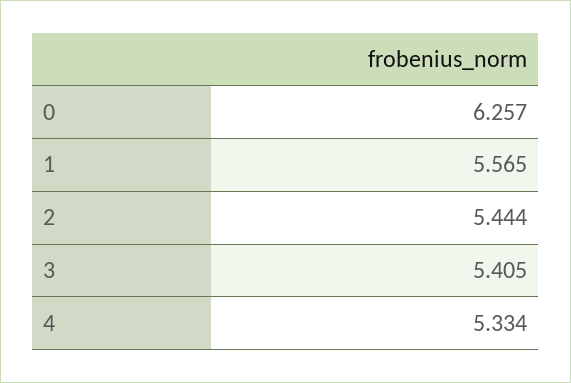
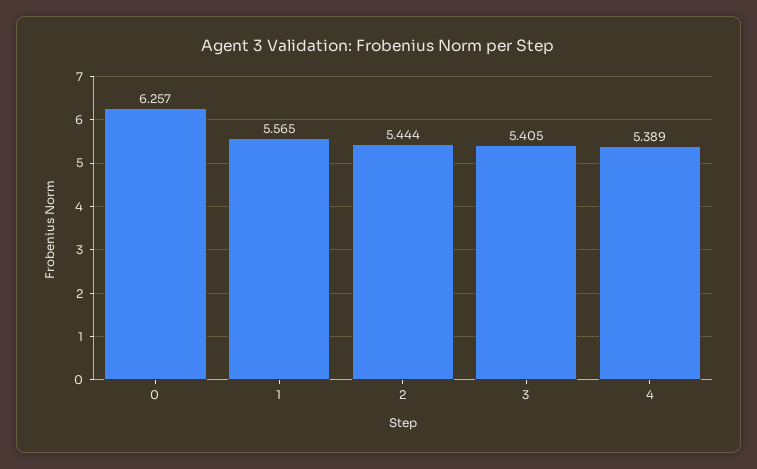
4: 5.334 -> 5.389

